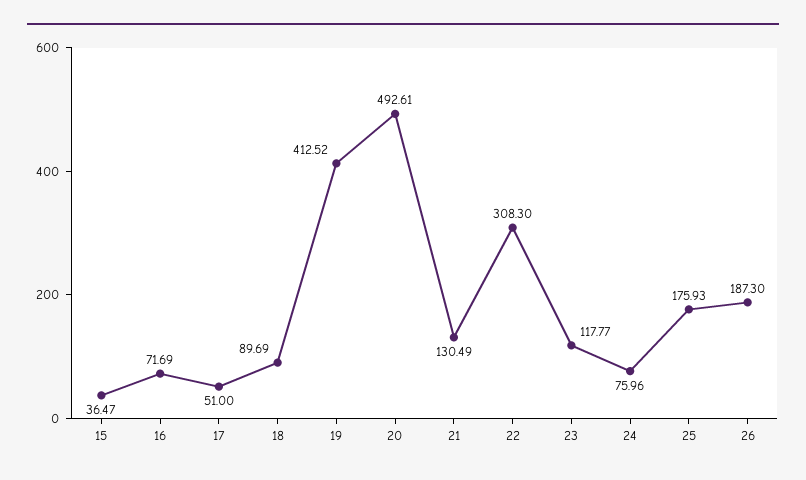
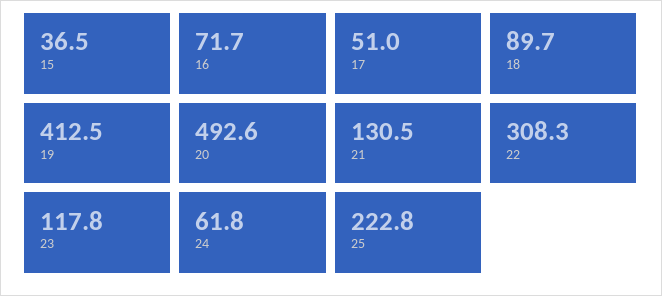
24: 75.96 -> 61.8
25: 175.93 -> 222.8
26: 187.3 -> none

